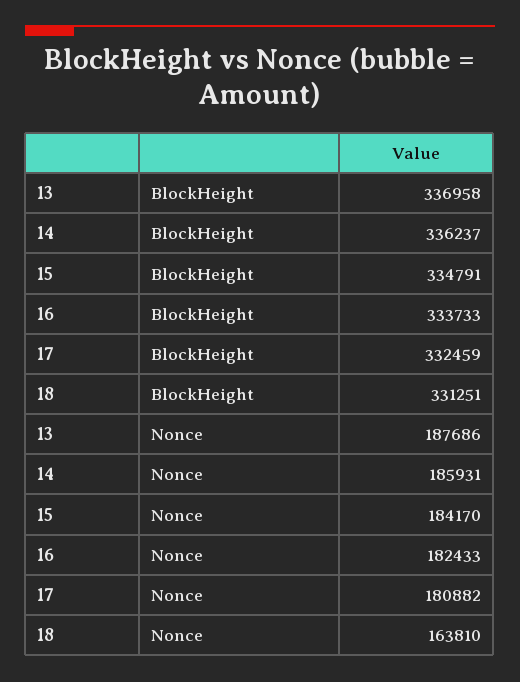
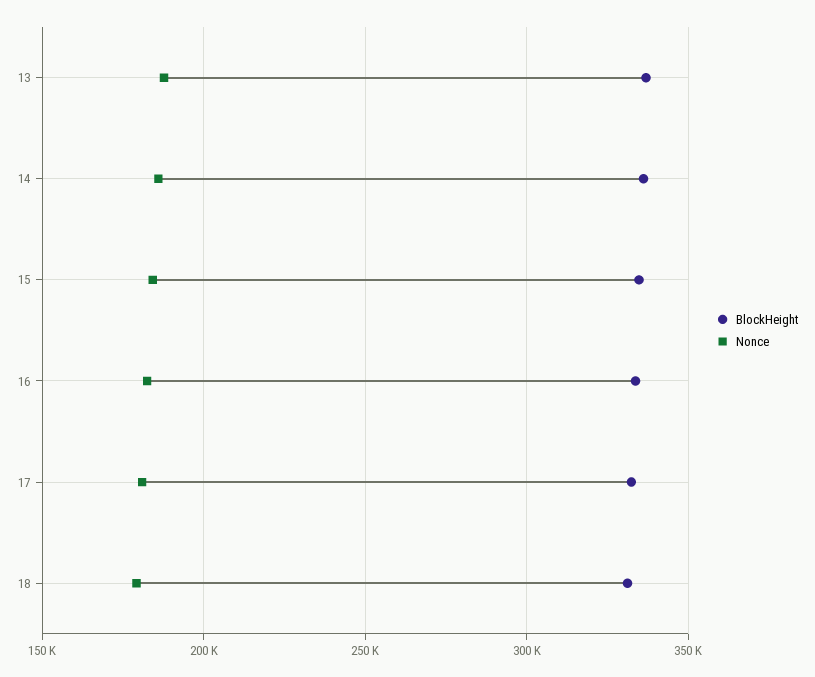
Nonce, 18: 163810 -> 180000

